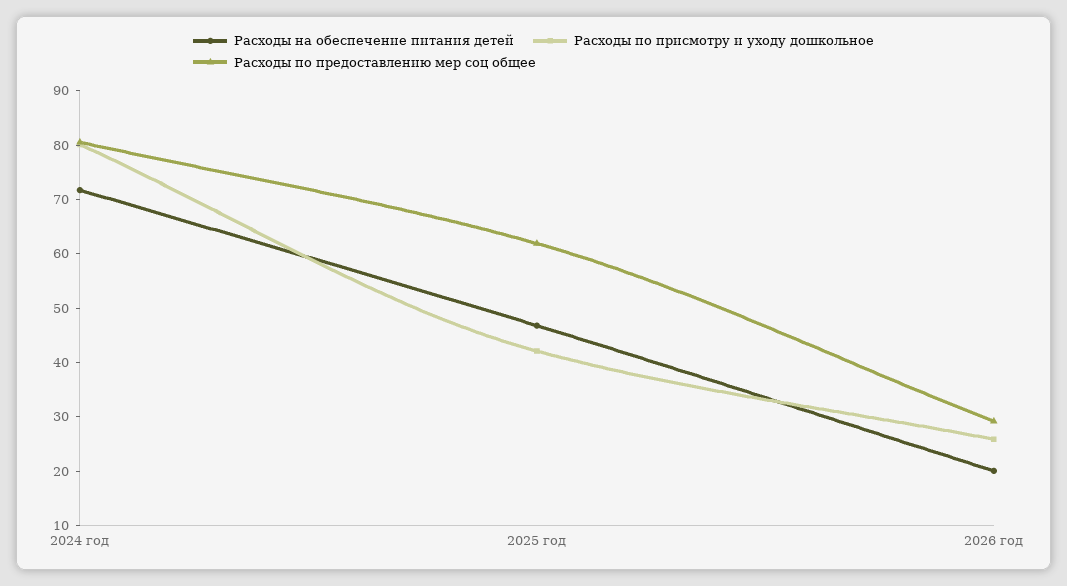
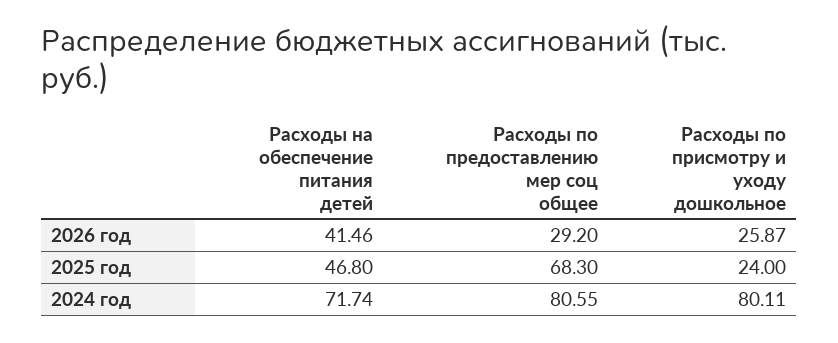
Расходы по присмотру и уходу дошкольное, 2025 год: 42 -> 24
Расходы по предоставлению мер соц общее, 2025 год: 62 -> 68.3
Расходы на обеспечение питания детей, 2026 год: 20 -> 41.46

